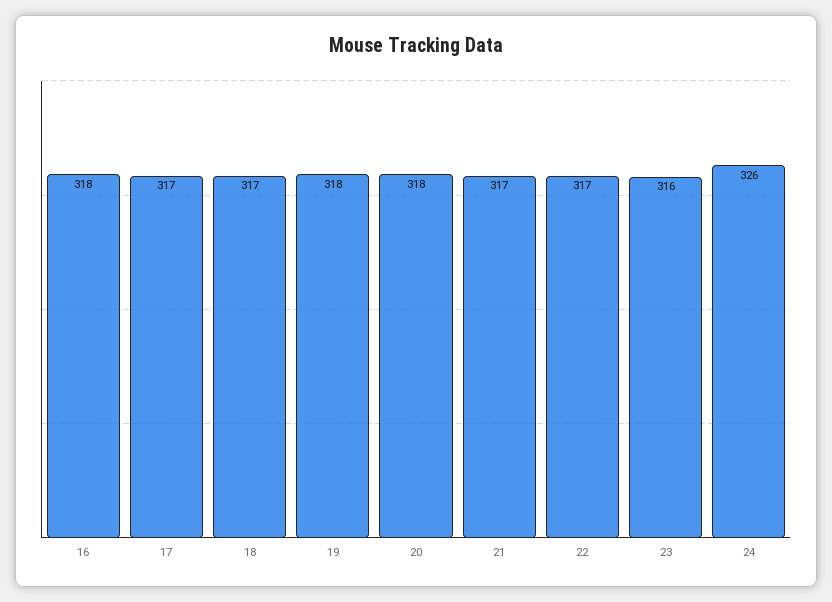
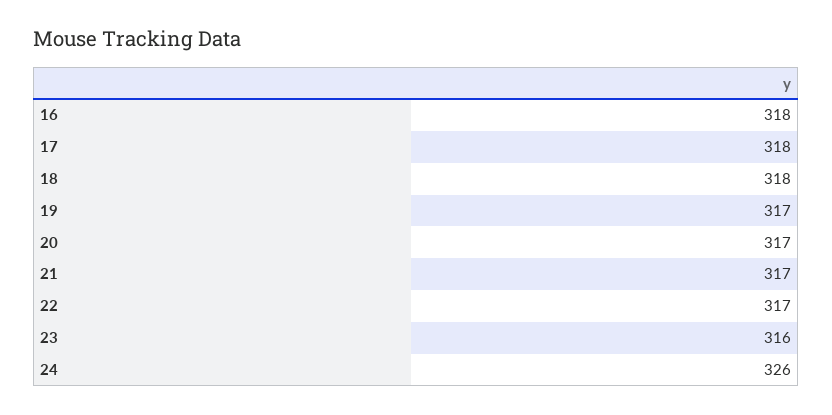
17: 317 -> 318
18: 317 -> 318
19: 318 -> 317
20: 318 -> 317

